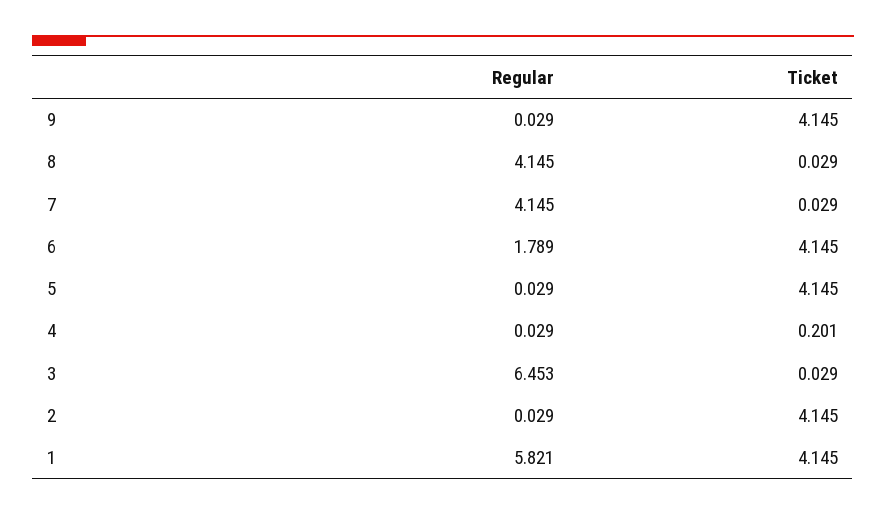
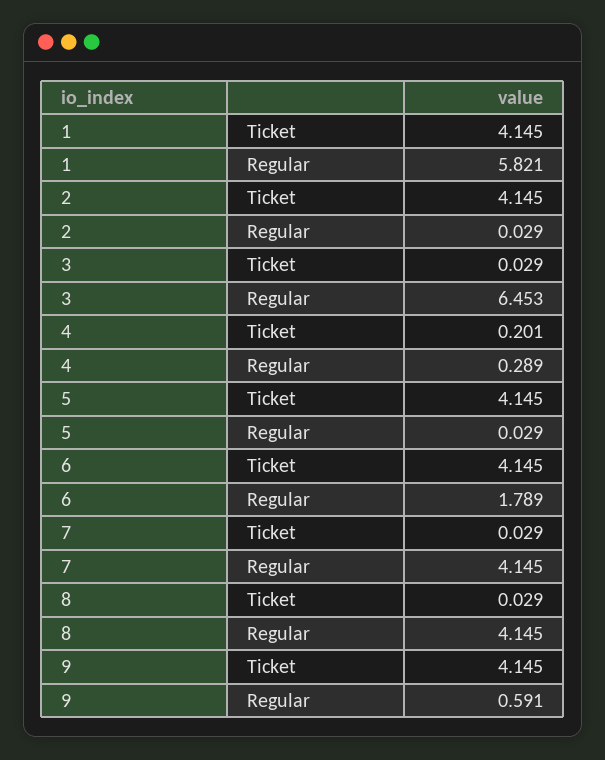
Regular, 9: 0.029 -> 0.591
Regular, 4: 0.029 -> 0.289

